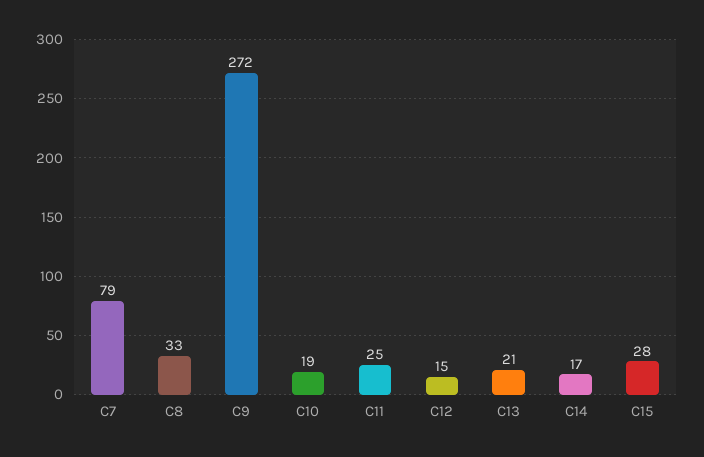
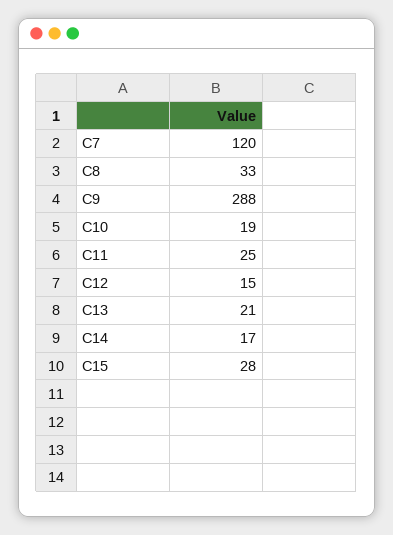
C7: 79 -> 120
C9: 272 -> 288

